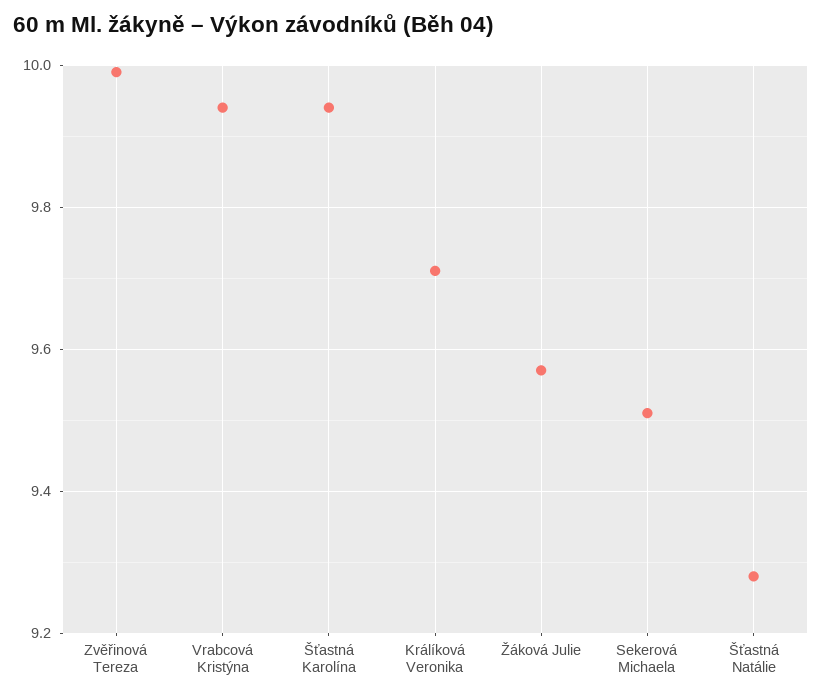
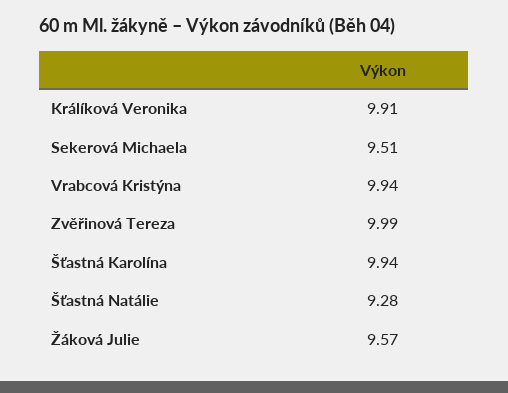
Králíková Veronika: 9.7 -> 9.91

